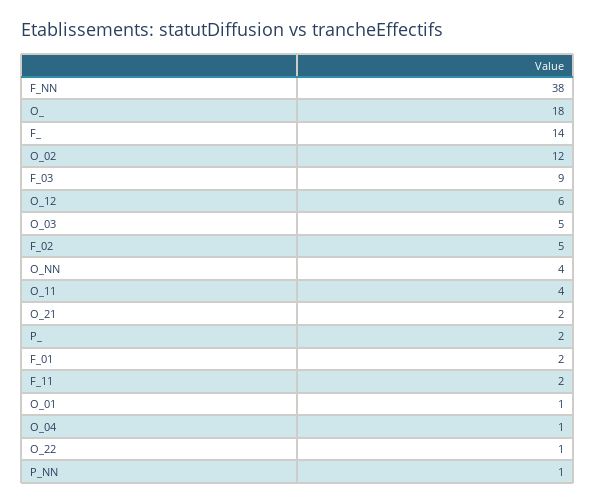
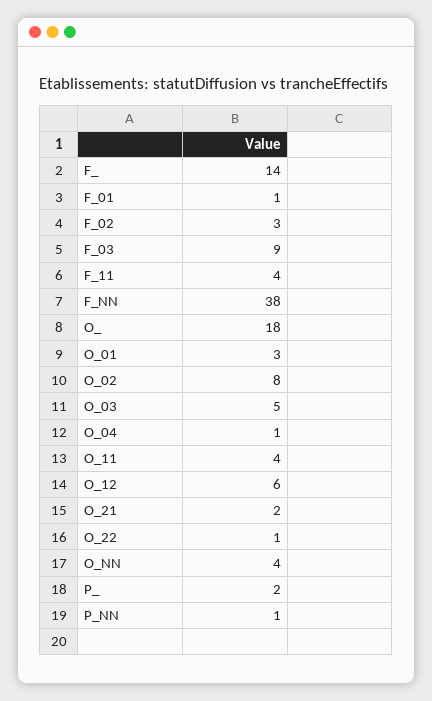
O_02: 12 -> 8
F_02: 5 -> 3
F_01: 2 -> 1
F_11: 2 -> 4
O_01: 1 -> 3

